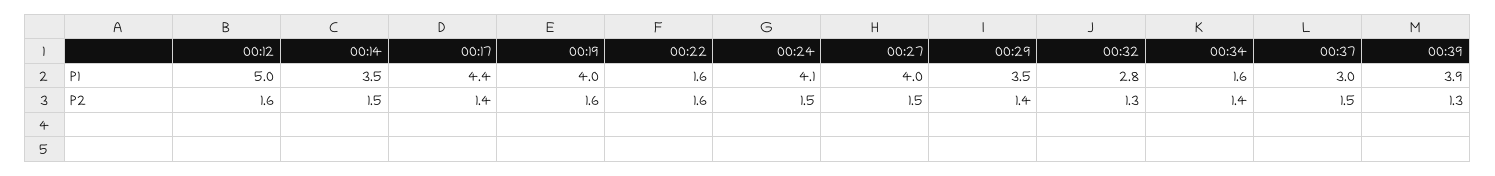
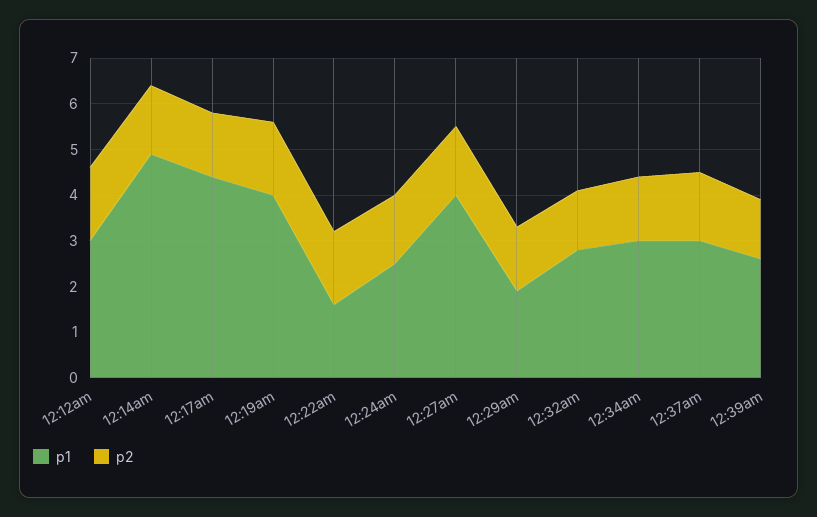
P1, 00:12: 5 -> 3
P1, 00:14: 3.5 -> 5
P1, 00:24: 4.1 -> 2.5
P1, 00:29: 3.5 -> 2
P1, 00:34: 1.6 -> 3
P1, 00:39: 3.9 -> 2.5

